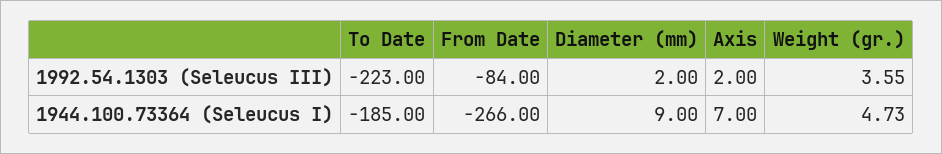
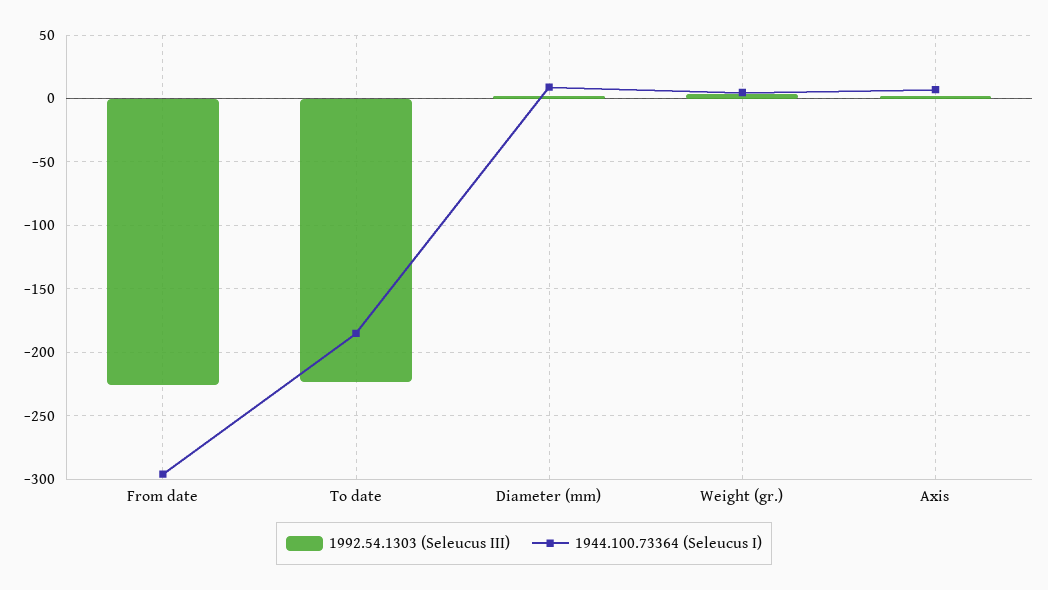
1992.54.1303 (Seleucus III), From Date: -84 -> -225
1944.100.73364 (Seleucus I), From Date: -266 -> -295

